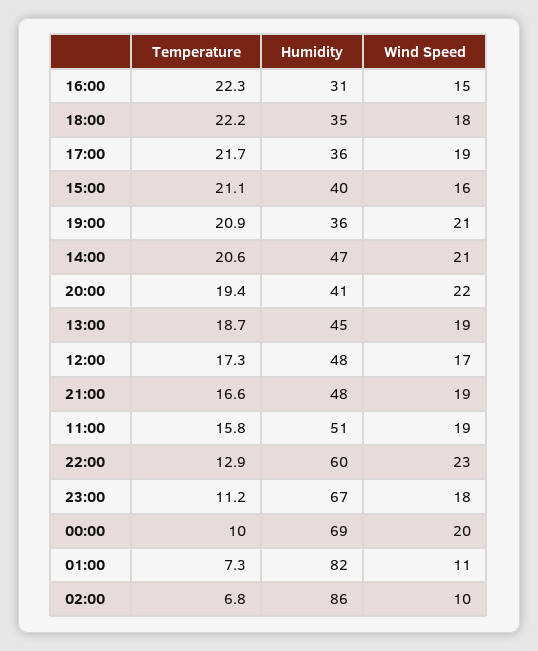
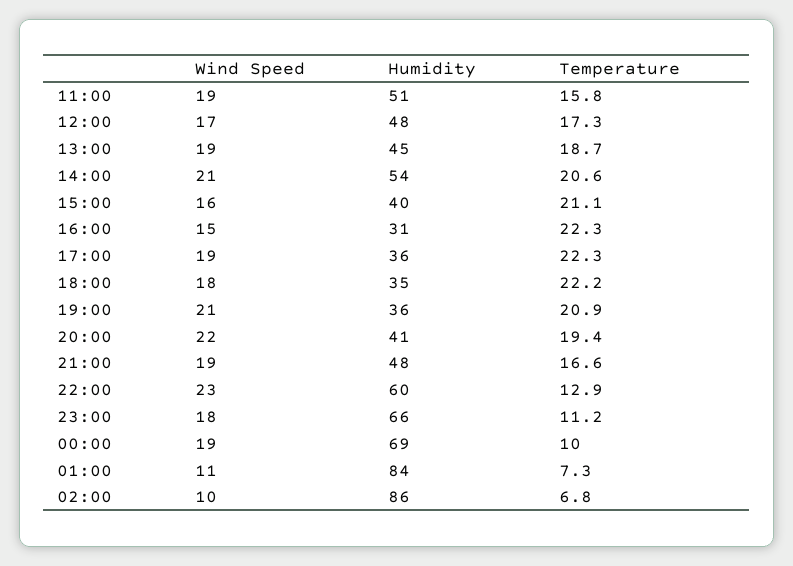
Temperature, 17:00: 21.7 -> 22.3
Humidity, 14:00: 47 -> 54
Humidity, 23:00: 67 -> 66
Wind Speed, 00:00: 20 -> 19
Humidity, 01:00: 82 -> 84

